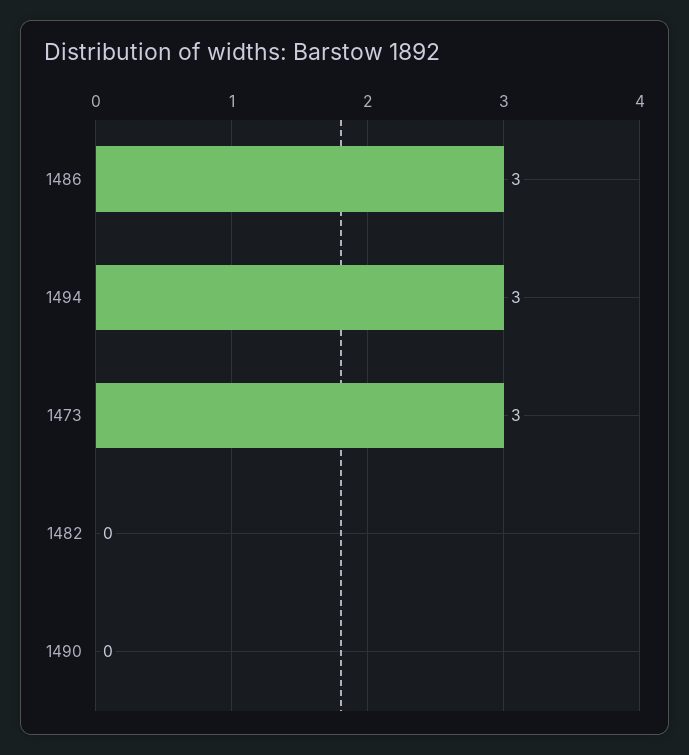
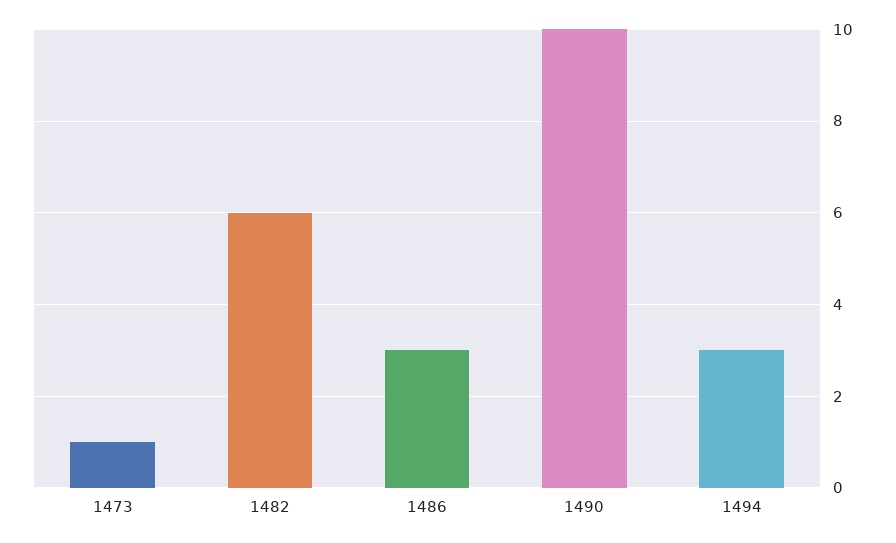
1473: 3 -> 1
1482: 0 -> 6
1490: 0 -> 10

